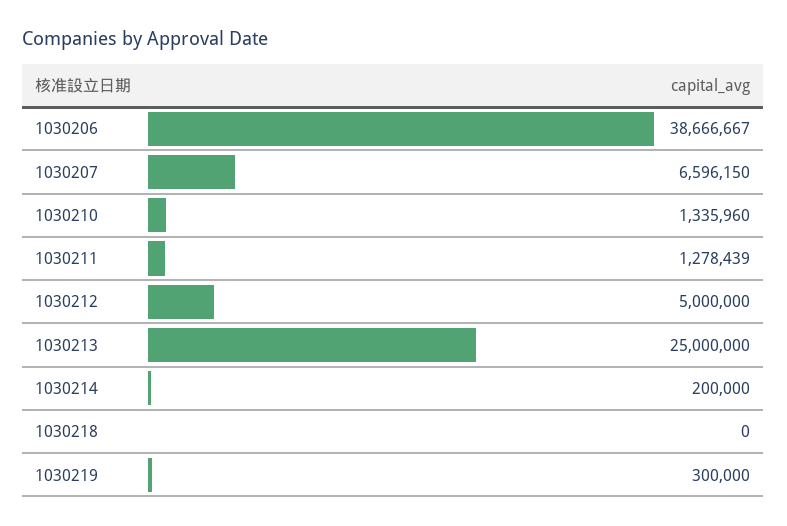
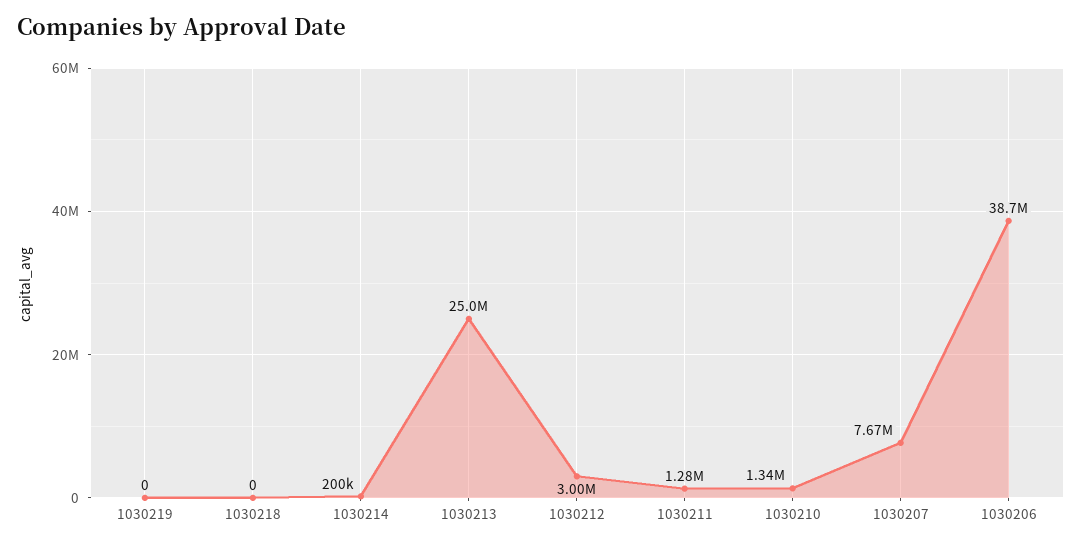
1030207: 6596150 -> 7670000
1030212: 5000000 -> 3000000
1030219: 300000 -> 0

